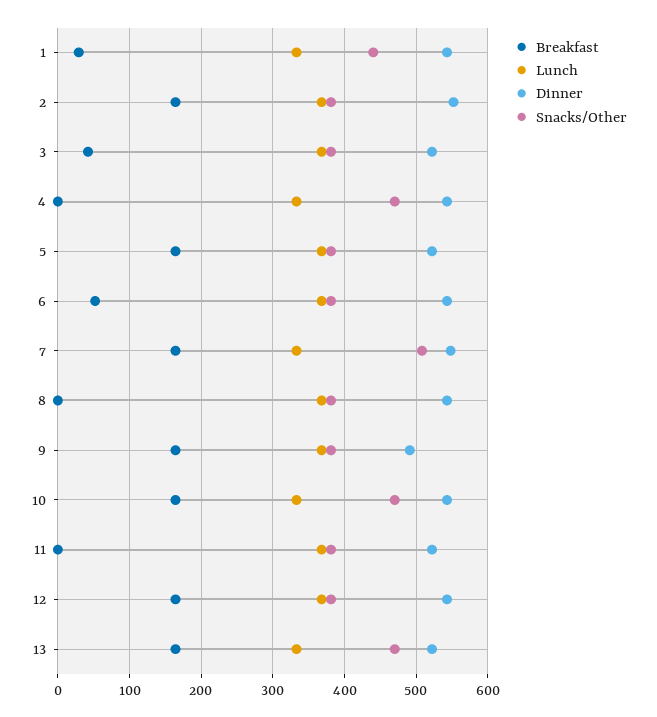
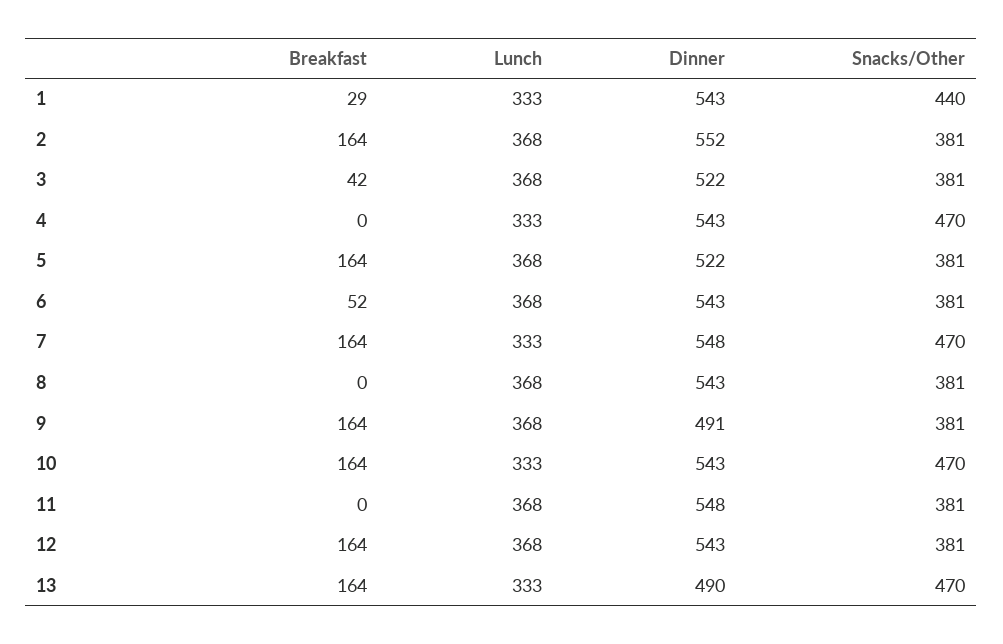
Snacks/Other, 7: 510 -> 470
Dinner, 11: 520 -> 548
Dinner, 13: 520 -> 490

